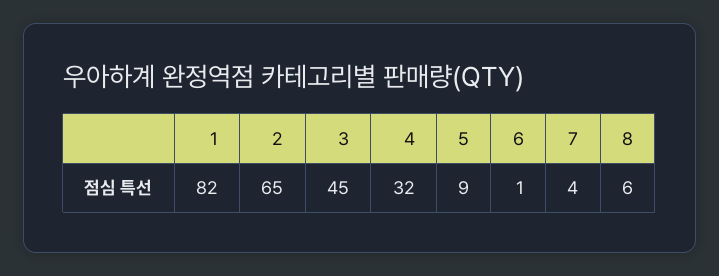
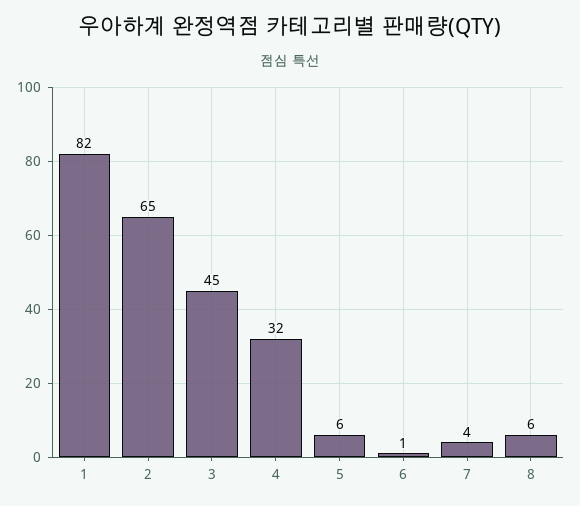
5: 9 -> 6

